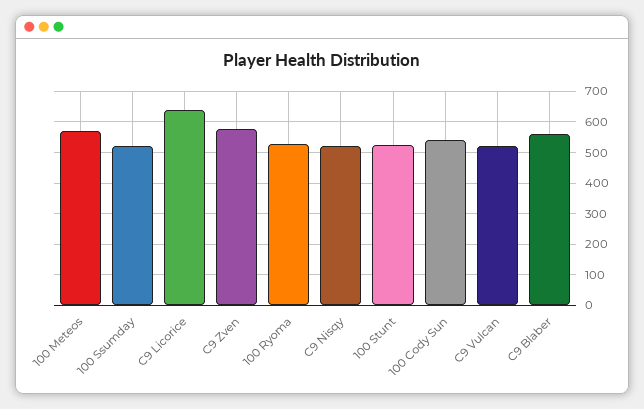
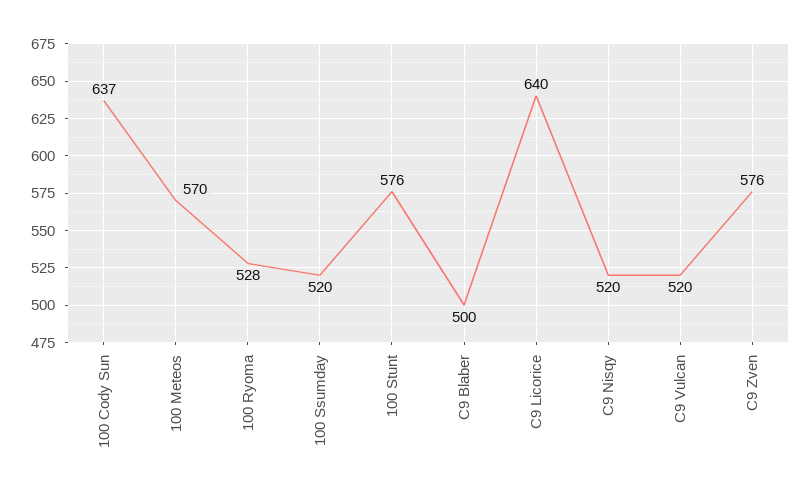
100 Stunt: 520 -> 576
100 Cody Sun: 540 -> 637
C9 Blaber: 560 -> 500

